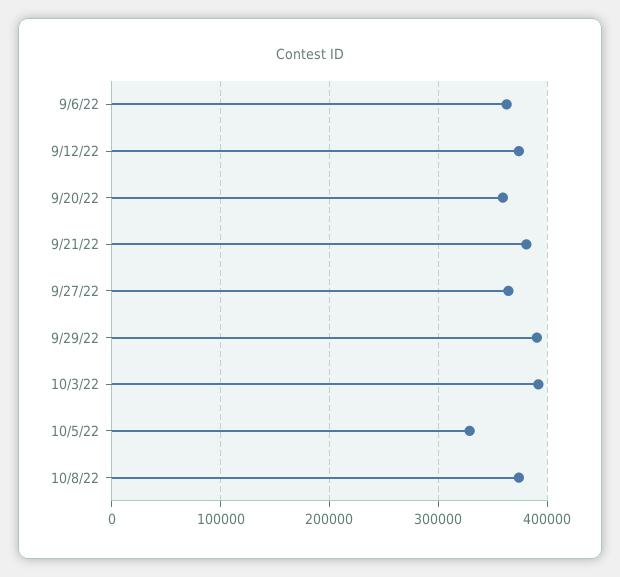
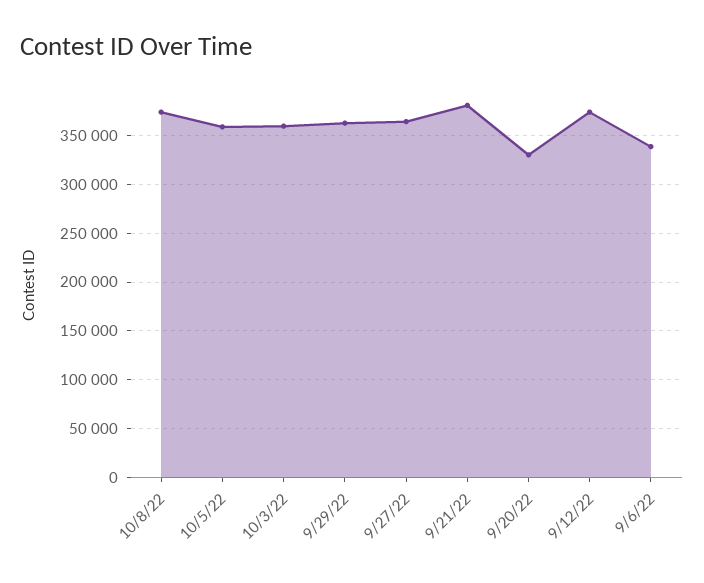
9/6/22: 360000 -> 340000
9/20/22: 360000 -> 330000
9/29/22: 390000 -> 360000
10/3/22: 390000 -> 360000
10/5/22: 330000 -> 360000

